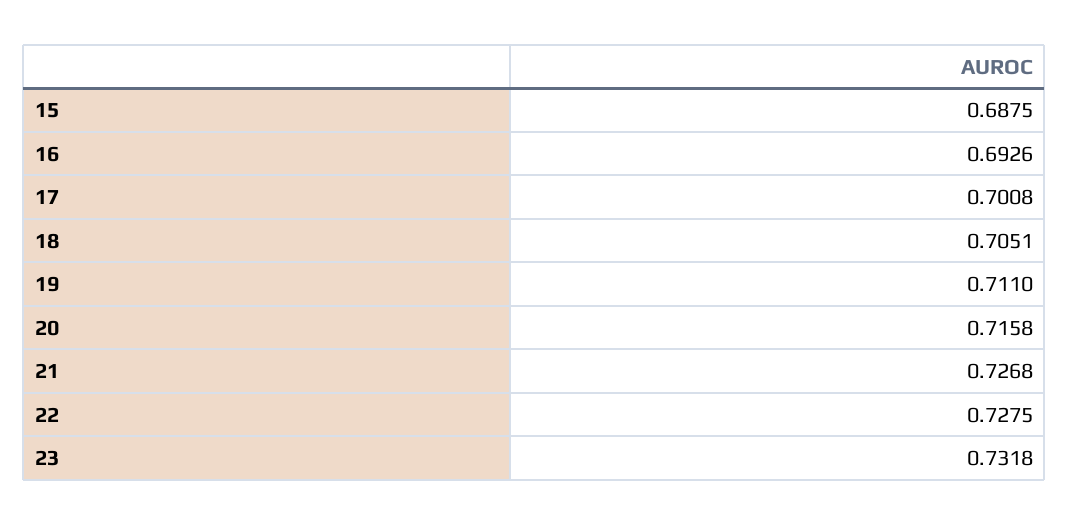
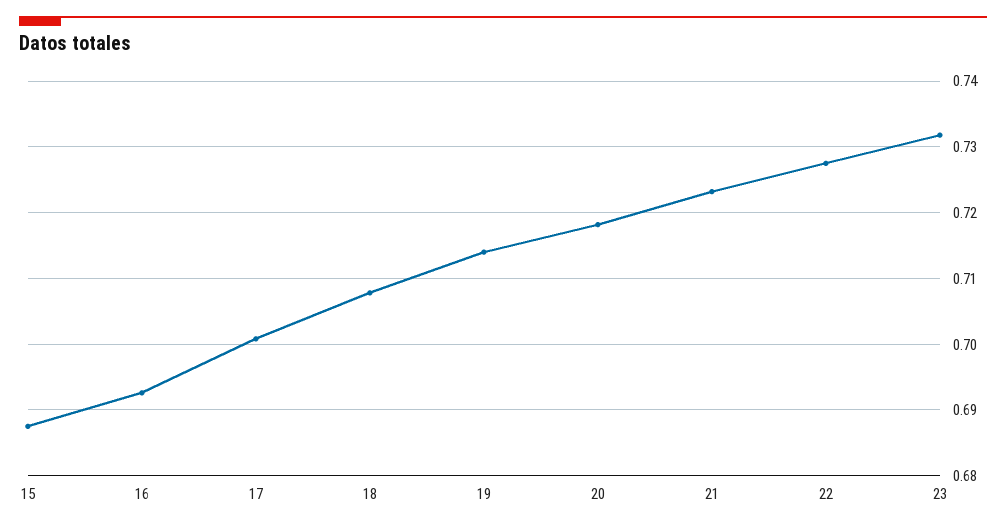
18: 0.7051 -> 0.708
19: 0.711 -> 0.714
20: 0.7158 -> 0.718
21: 0.7268 -> 0.723

